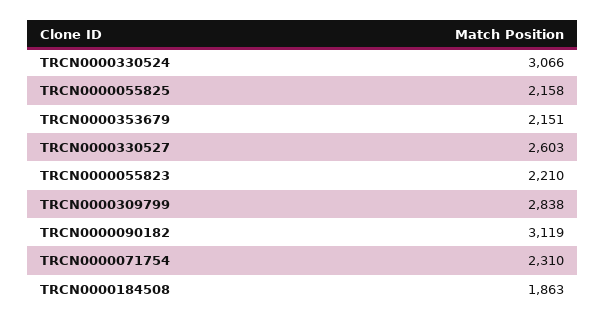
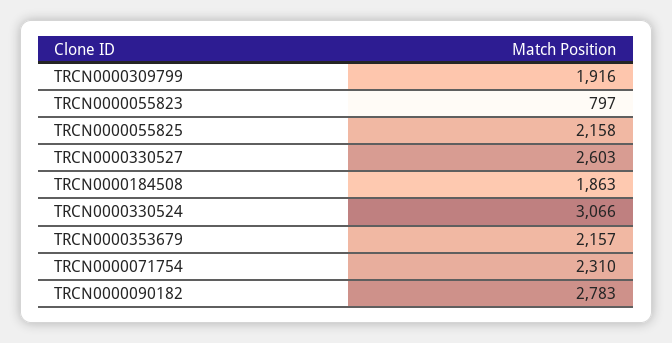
TRCN0000353679: 2151 -> 2157
TRCN0000055823: 2210 -> 797
TRCN0000309799: 2838 -> 1916
TRCN0000090182: 3119 -> 2783

